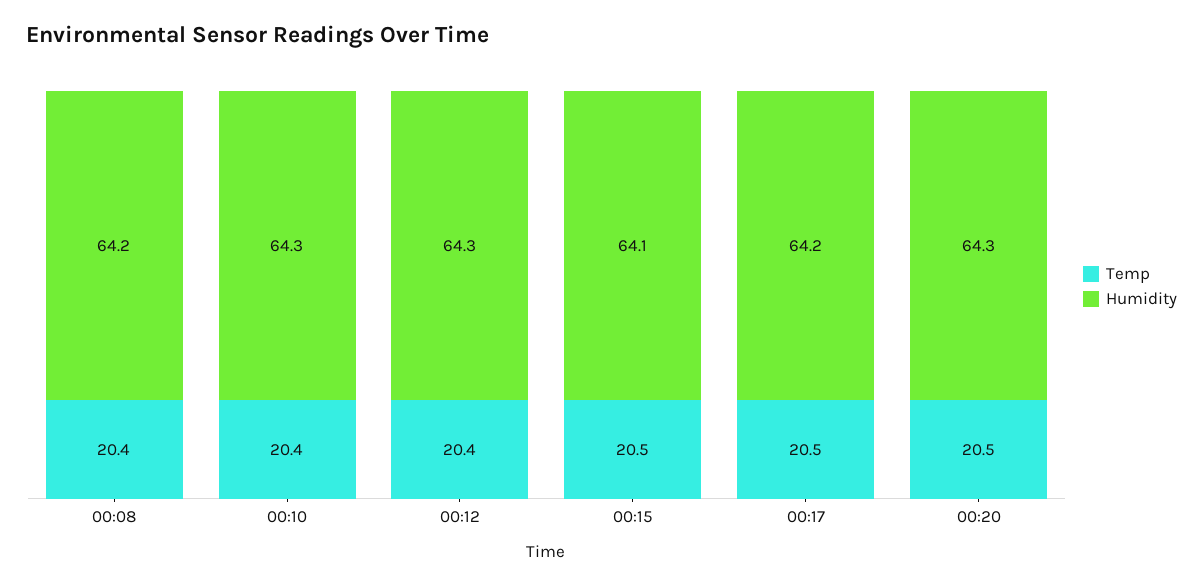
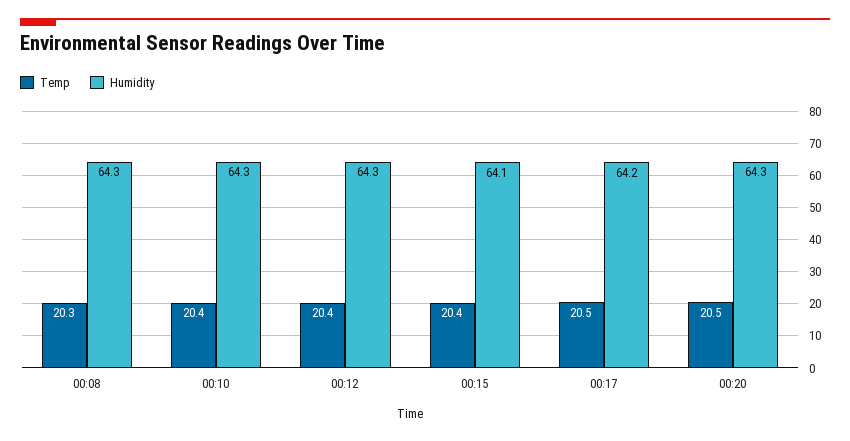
Temp, 00:08: 20.4 -> 20.3
Humidity, 00:08: 64.2 -> 64.3
Temp, 00:15: 20.5 -> 20.4

